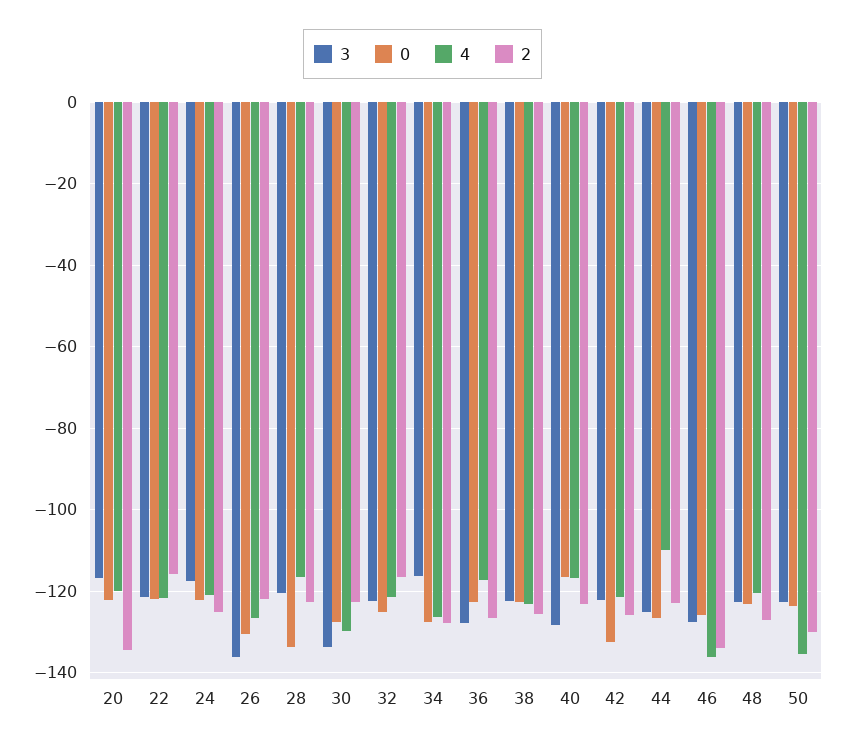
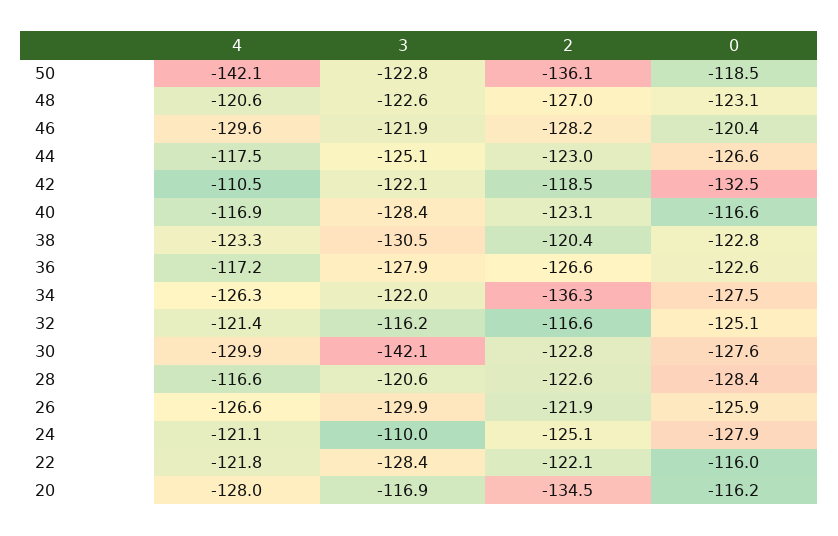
0, 20: -122 -> -116.2
4, 20: -120 -> -128
3, 22: -122 -> -128.4
0, 22: -122 -> -116
2, 22: -116 -> -122.1
3, 24: -118 -> -110
0, 24: -122 -> -127.9
3, 26: -136 -> -129.9
0, 26: -130 -> -125.9
0, 28: -134 -> -128.4
3, 30: -134 -> -142.1
3, 32: -122 -> -116.2
3, 34: -116 -> -122
2, 34: -128 -> -136.3
3, 38: -122 -> -130.5
2, 38: -126 -> -120.4
4, 42: -122 -> -110.5
2, 42: -126 -> -118.5
4, 44: -110 -> -117.5
3, 46: -128 -> -121.9
0, 46: -126 -> -120.4
4, 46: -136 -> -129.6
2, 46: -134 -> -128.2
0, 50: -124 -> -118.5
4, 50: -136 -> -142.1
2, 50: -130 -> -136.1

